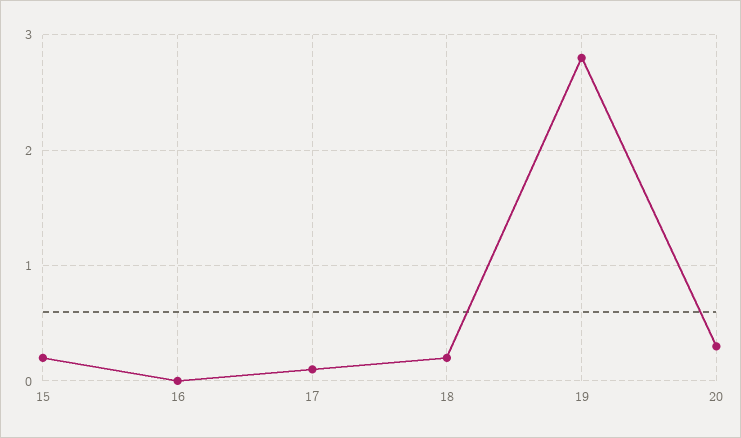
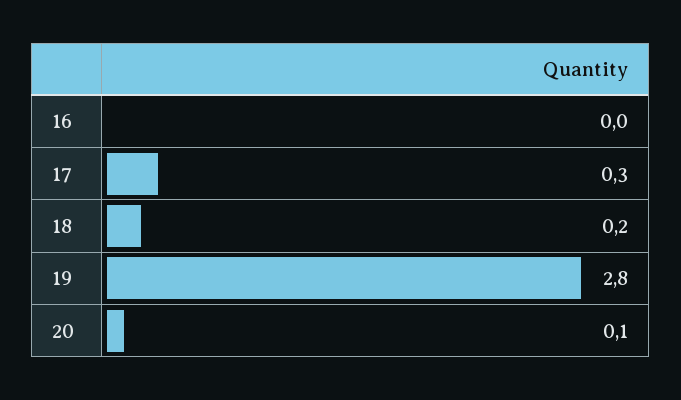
15: 0.2 -> none
17: 0.1 -> 0.3
20: 0.3 -> 0.1

